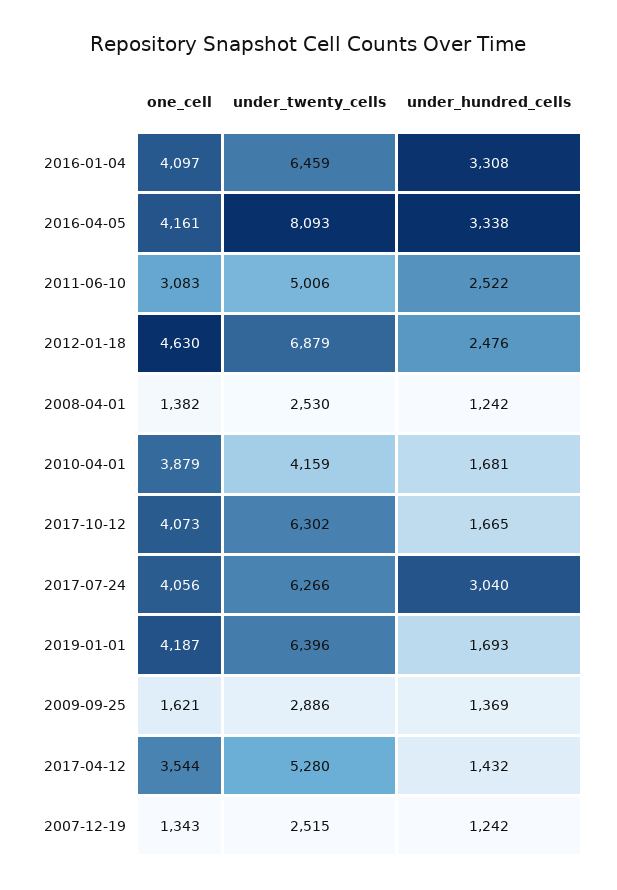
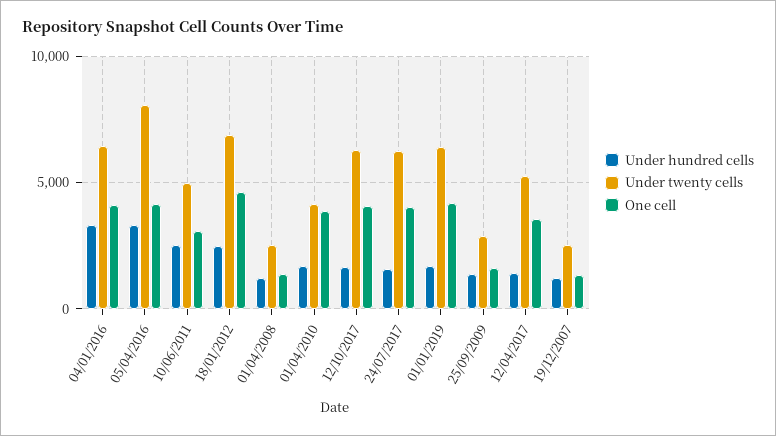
under_hundred_cells, 2017-07-24: 3040 -> 1500

